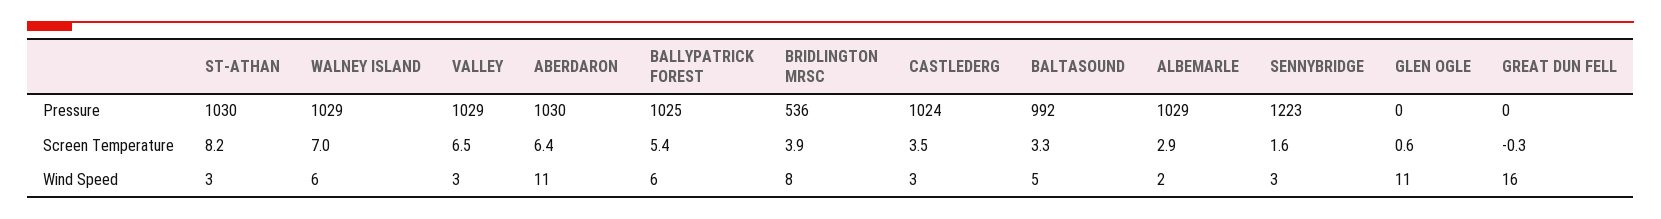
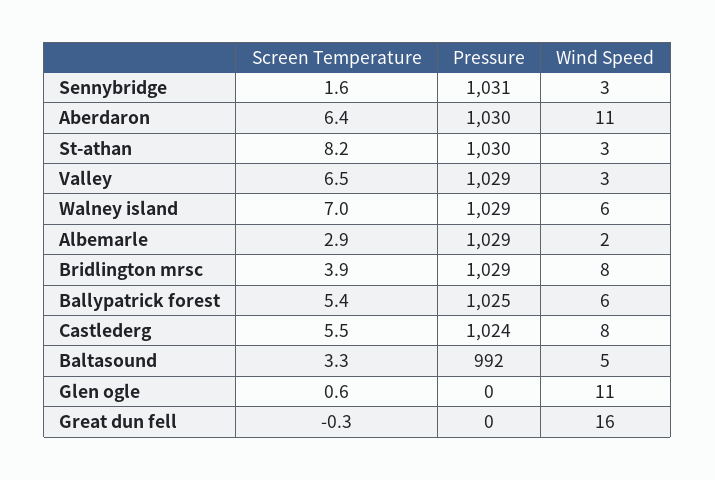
BRIDLINGTON MRSC, Pressure: 536 -> 1029
SENNYBRIDGE, Pressure: 1223 -> 1031
CASTLEDERG, Screen Temperature: 3.5 -> 5.5
CASTLEDERG, Wind Speed: 3 -> 8

